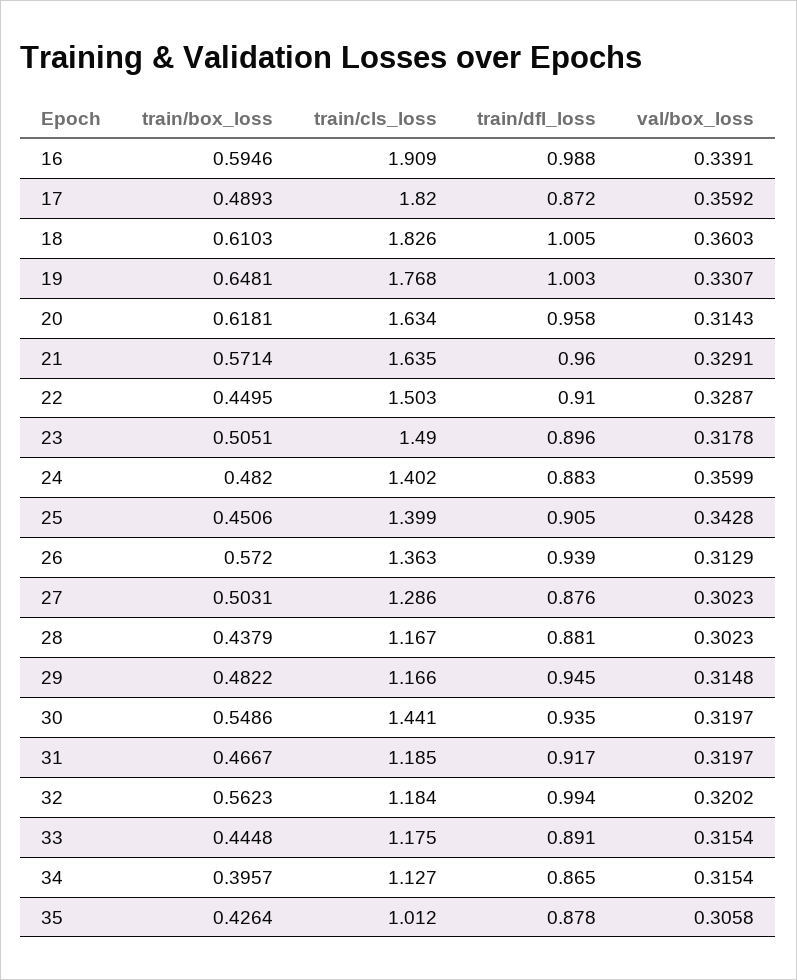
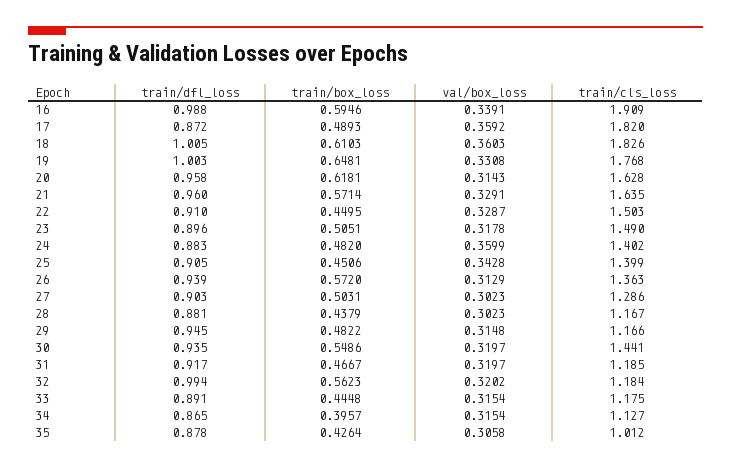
val/box_loss, 19: 0.3307 -> 0.3308
train/cls_loss, 20: 1.634 -> 1.628
train/dfl_loss, 27: 0.876 -> 0.903

